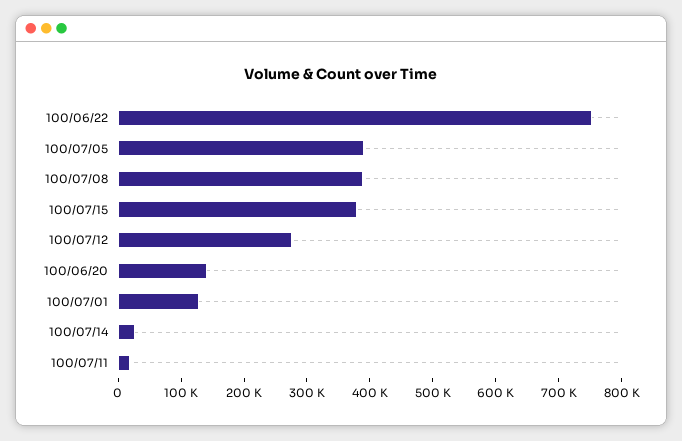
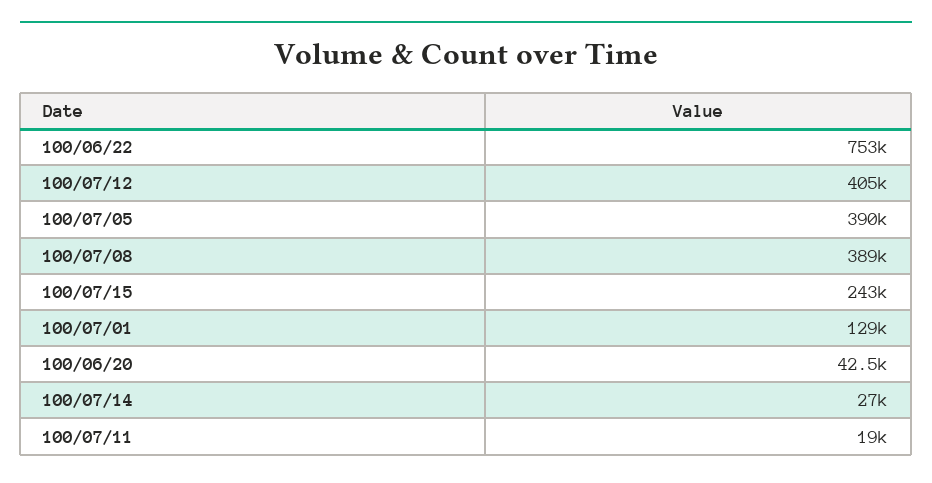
100/07/15: 380000 -> 243000
100/07/12: 280000 -> 405000
100/06/20: 140000 -> 42500

